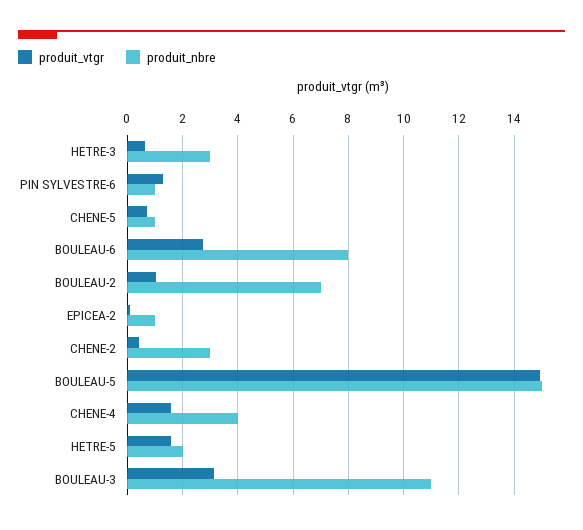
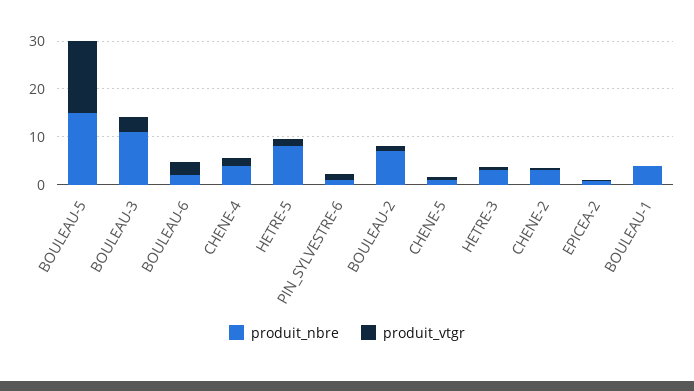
produit_nbre, BOULEAU-6: 8 -> 2
produit_nbre, HETRE-5: 2 -> 8
produit_nbre, BOULEAU-1: none -> 4
produit_vtgr, BOULEAU-1: none -> 0

